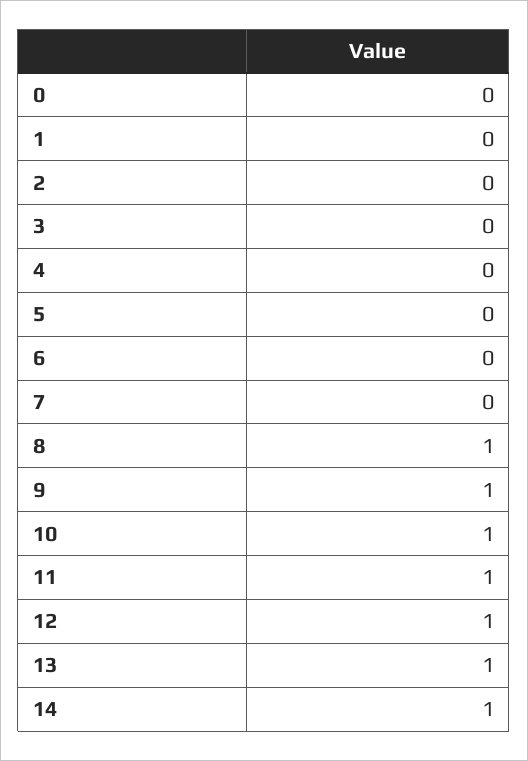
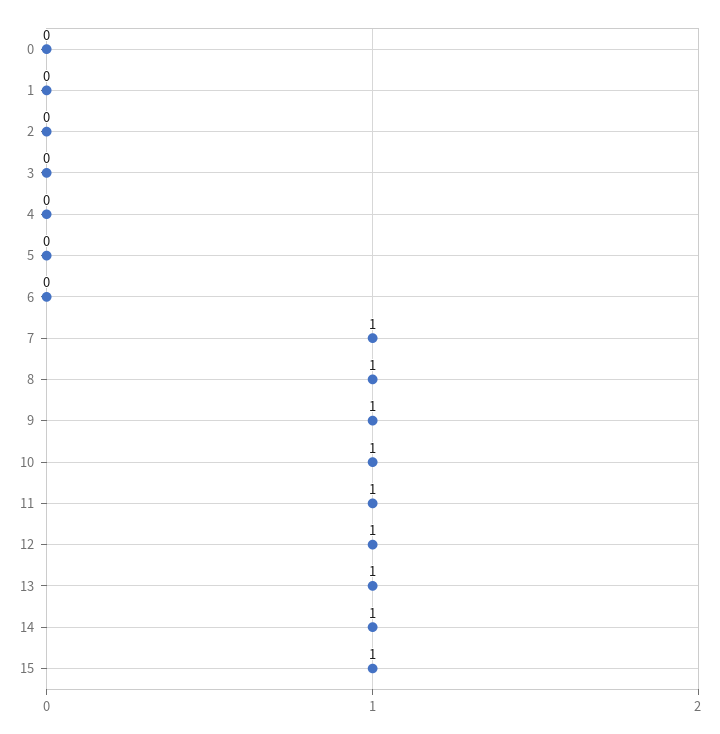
7: 0 -> 1
15: none -> 1

